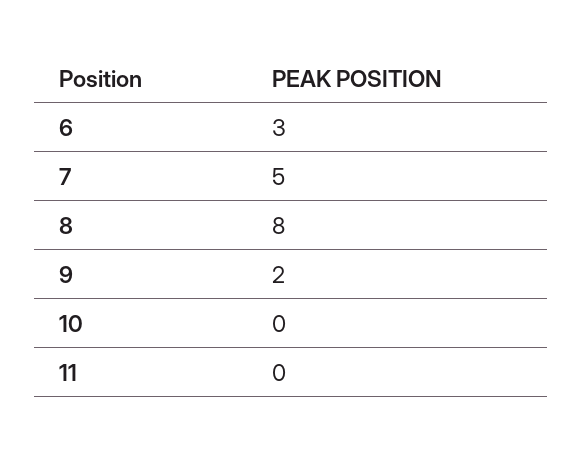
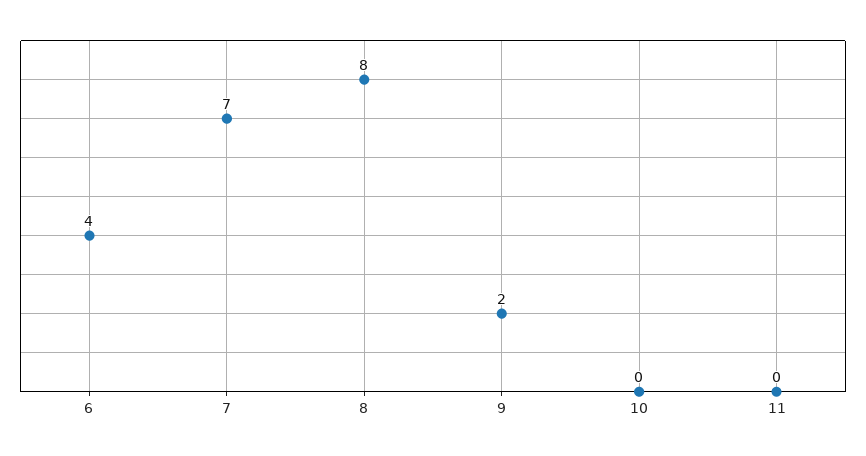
6: 3 -> 4
7: 5 -> 7

